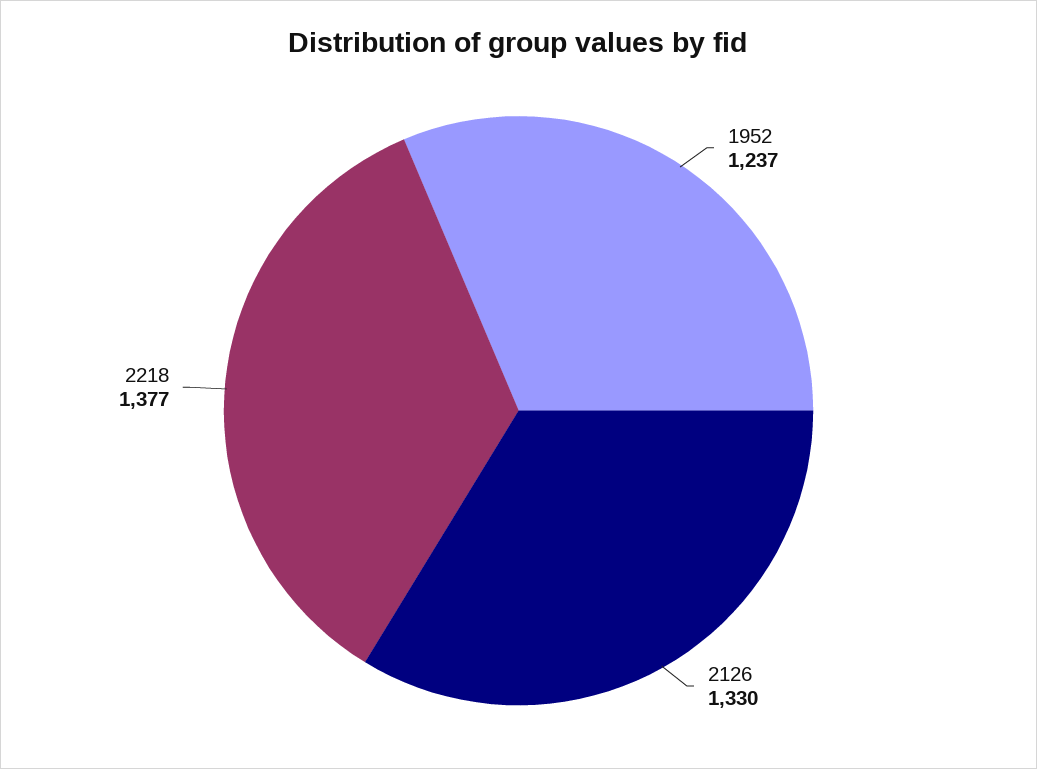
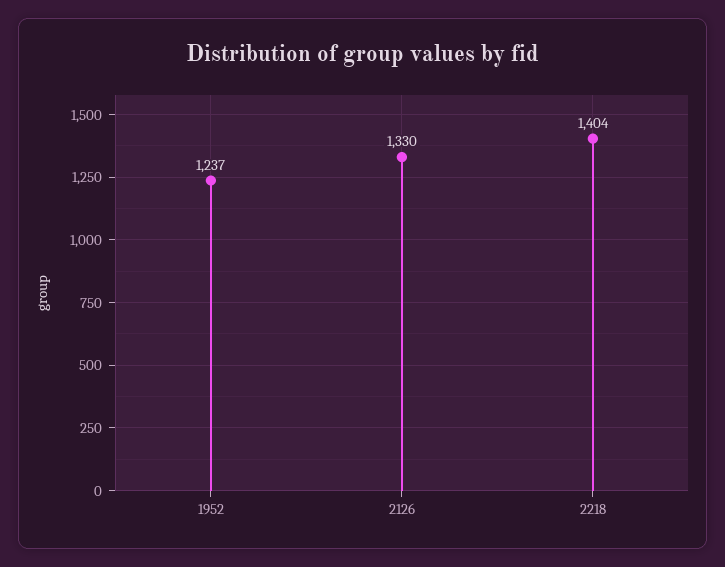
2218: 1377 -> 1404

